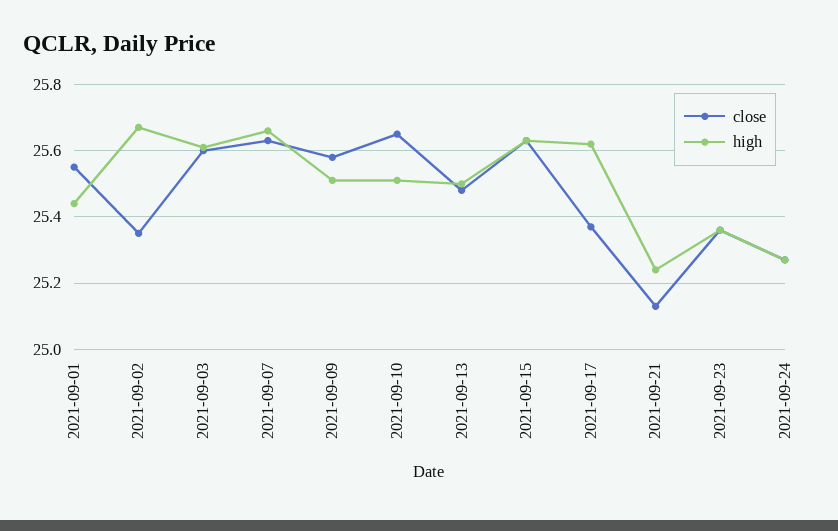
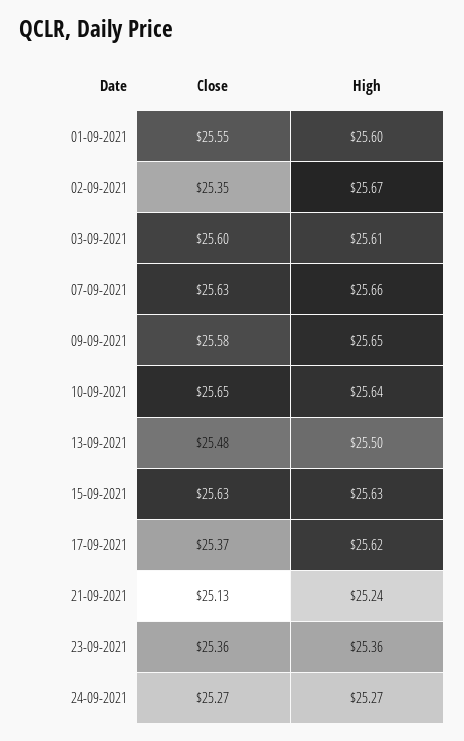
high, 2021-09-01: 25.45 -> 25.6
high, 2021-09-09: 25.5 -> 25.65
high, 2021-09-10: 25.5 -> 25.64

